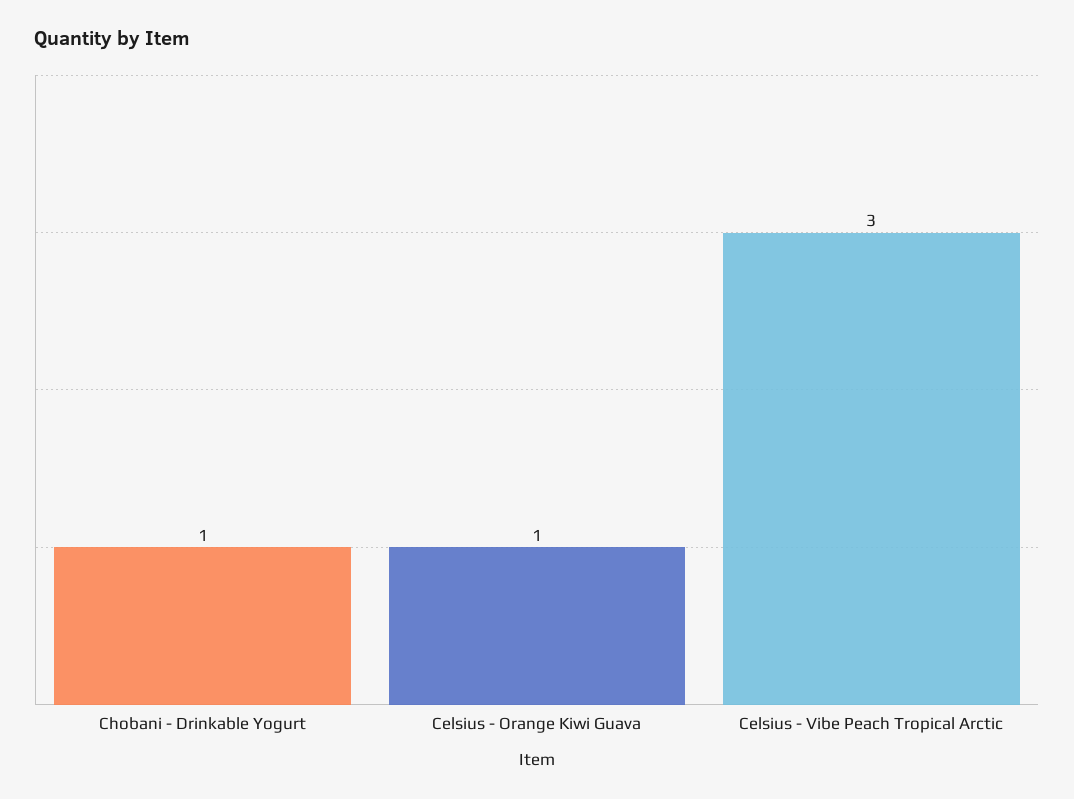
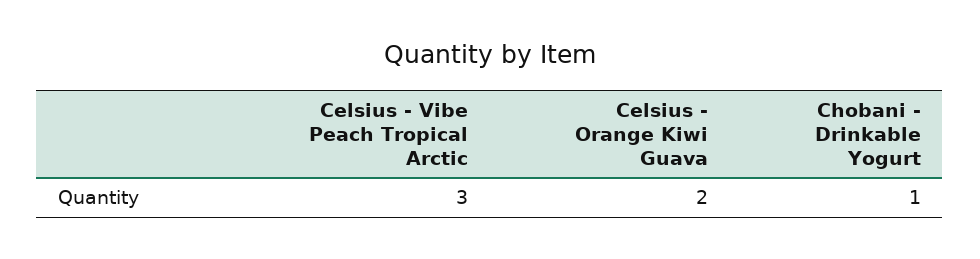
Celsius - Orange Kiwi Guava: 1 -> 2

